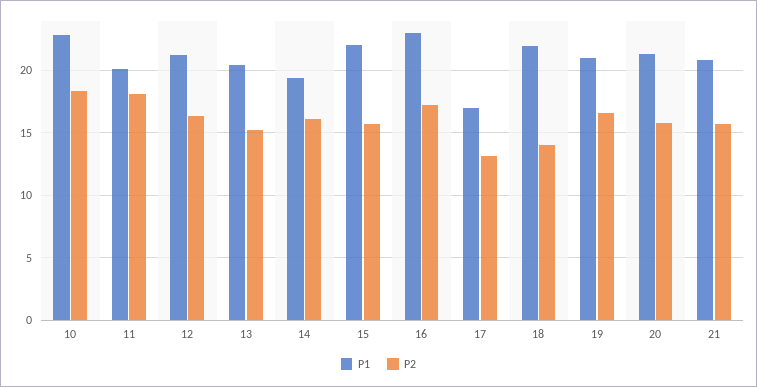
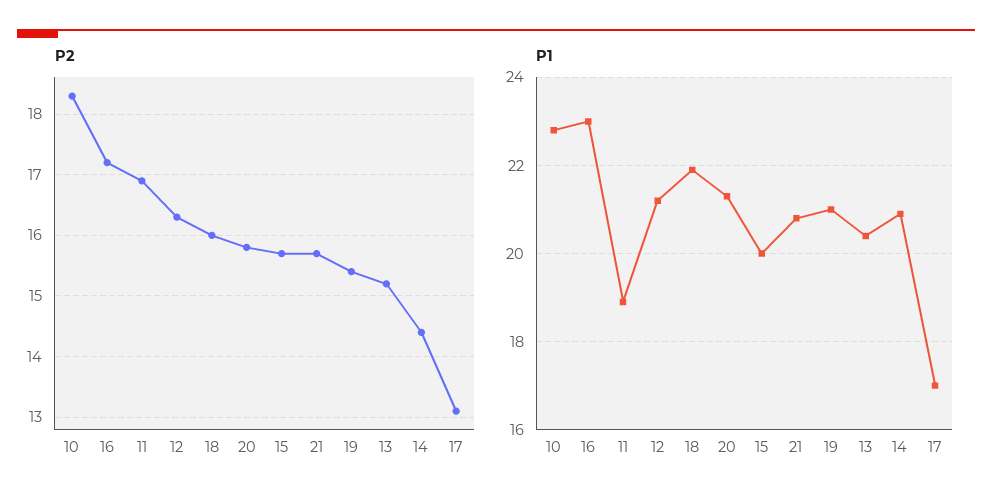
P1, 11: 20 -> 19
P2, 11: 18 -> 16.9
P1, 14: 19.5 -> 21
P2, 14: 16 -> 14.4
P1, 15: 22 -> 20
P2, 18: 14 -> 16
P2, 19: 16.5 -> 15.4

